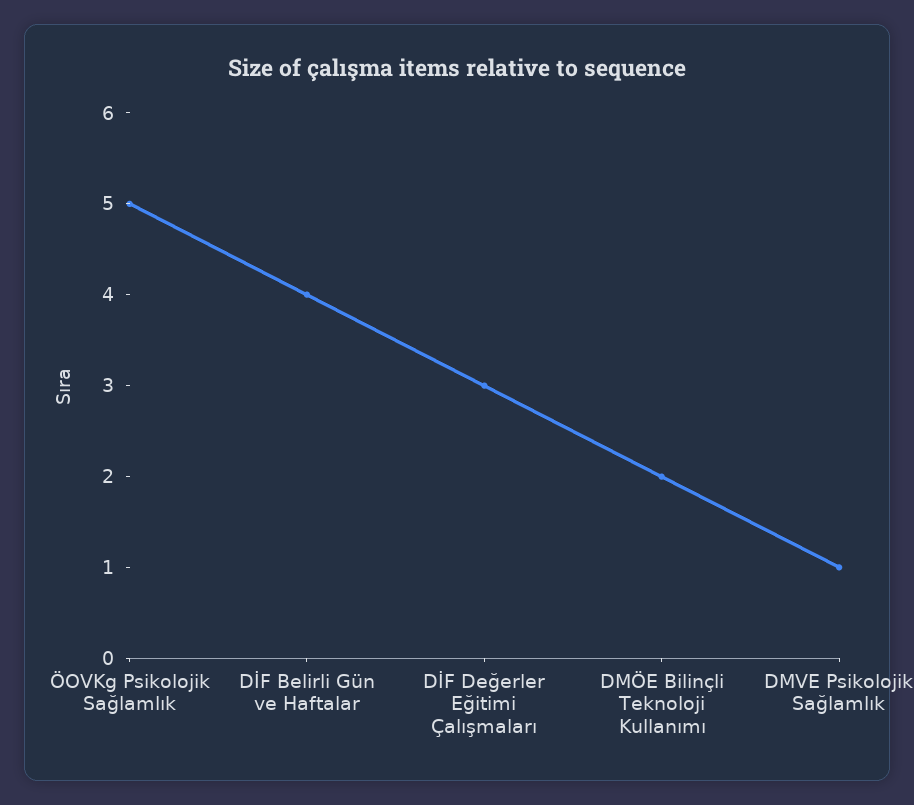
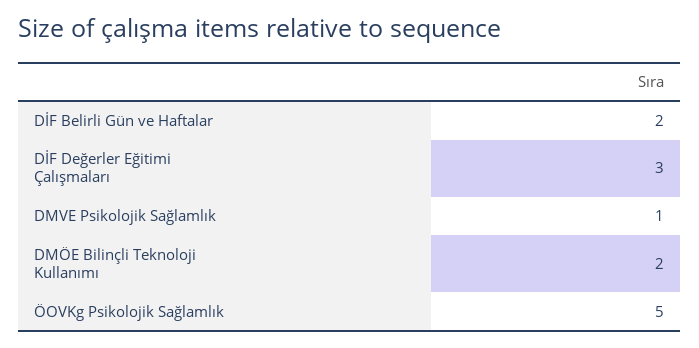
DİF Belirli Gün ve Haftalar: 4 -> 2

